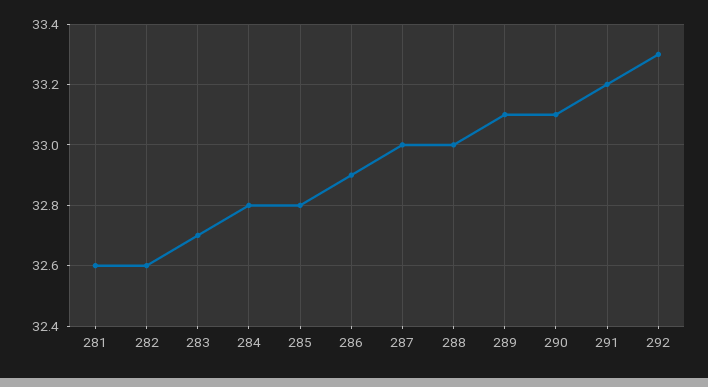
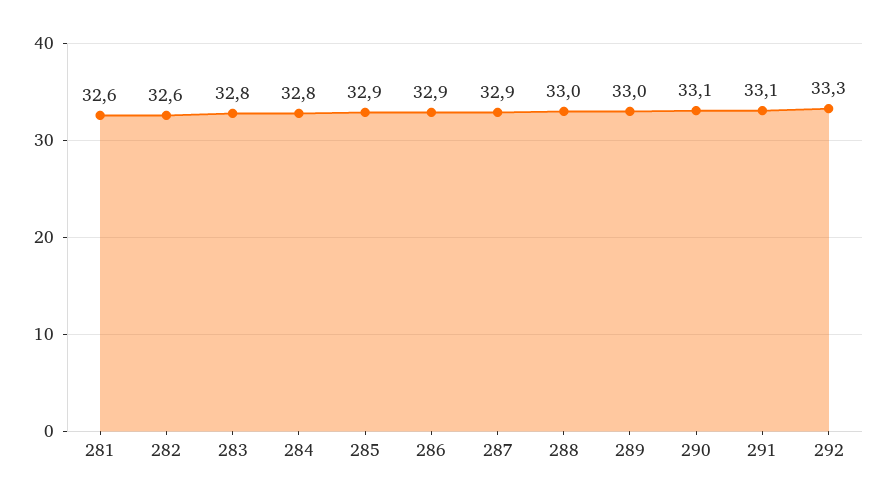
283: 32.7 -> 32.8
285: 32.8 -> 32.9
287: 33 -> 32.9
289: 33.1 -> 33
291: 33.2 -> 33.1

